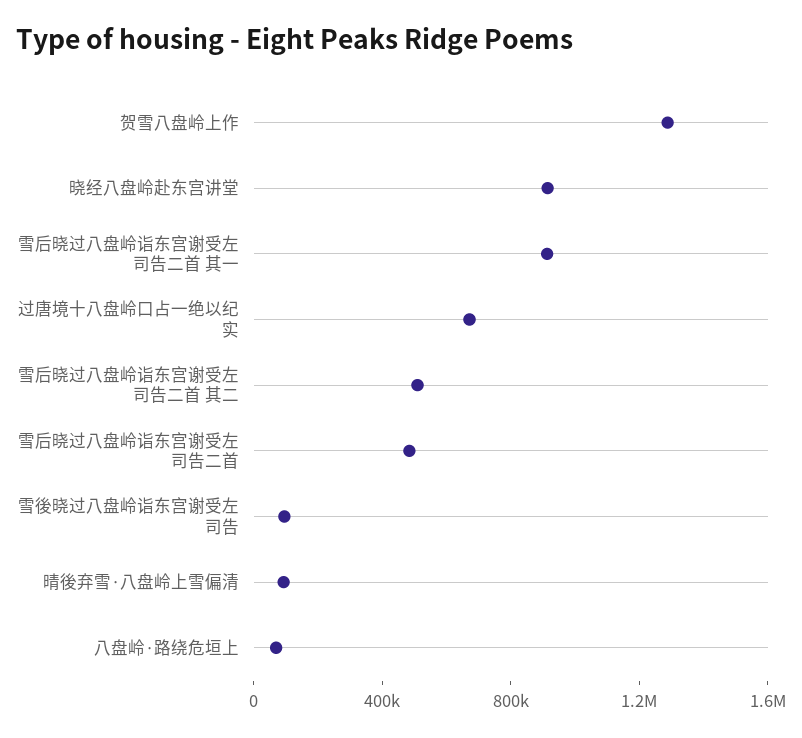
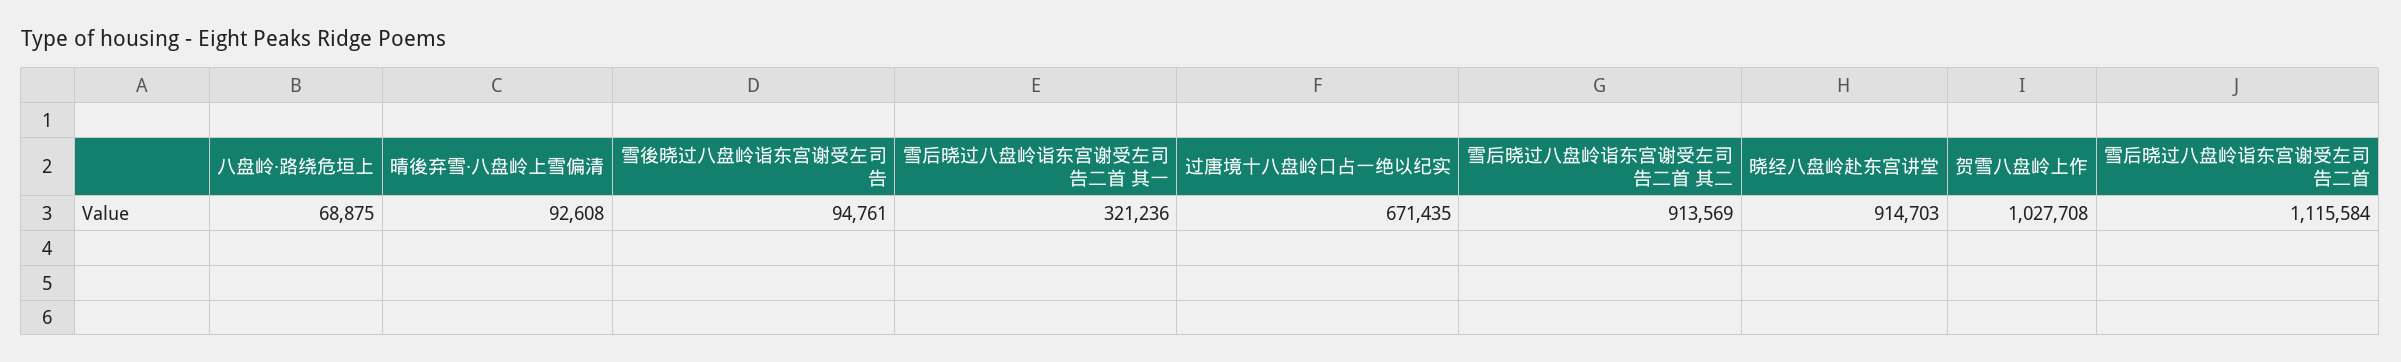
贺雪八盘岭上作: 1300000 -> 1027708
雪后晓过八盘岭诣东宫谢受左司告二首 其一: 900000 -> 321236
雪后晓过八盘岭诣东宫谢受左司告二首 其二: 500000 -> 913569
雪后晓过八盘岭诣东宫谢受左司告二首: 500000 -> 1115584

